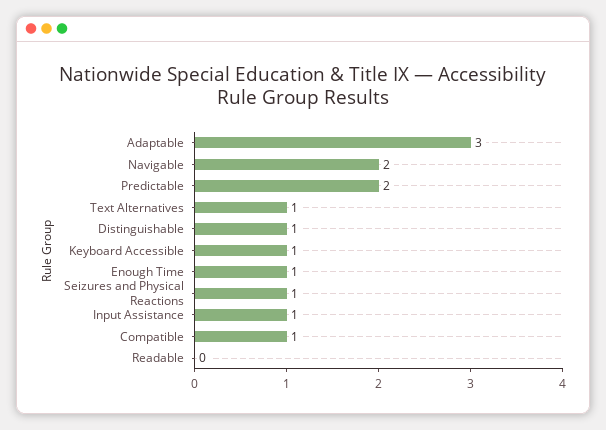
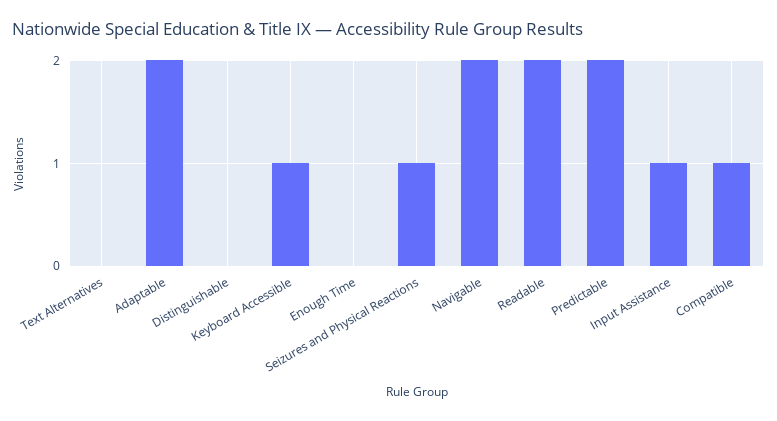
Adaptable: 3 -> 2
Text Alternatives: 1 -> 0
Distinguishable: 1 -> 0
Enough Time: 1 -> 0
Readable: 0 -> 2

